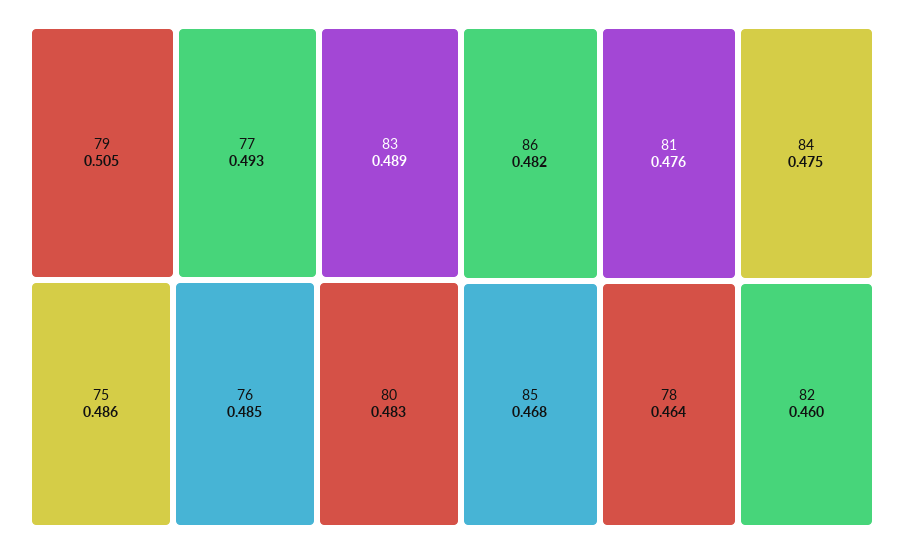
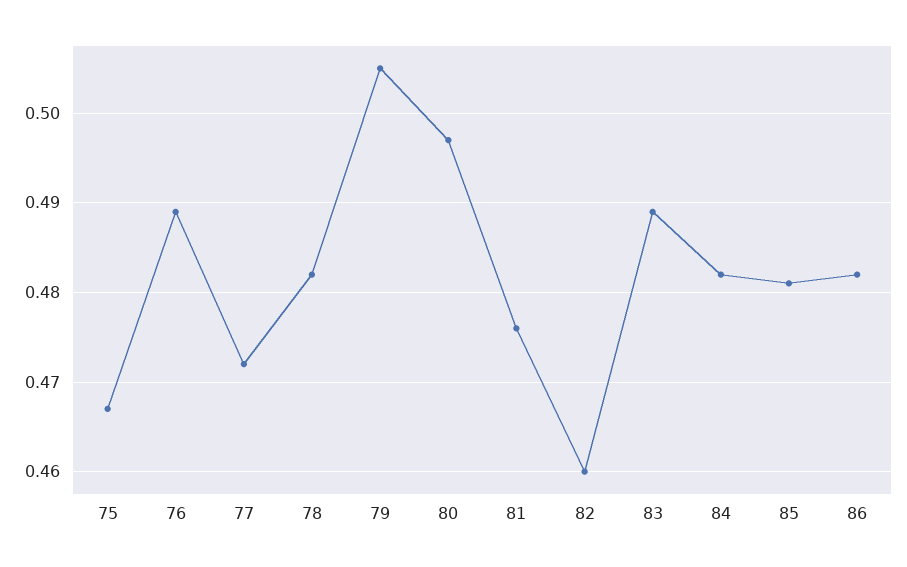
77: 0.493 -> 0.472
75: 0.486 -> 0.467
76: 0.485 -> 0.489
80: 0.483 -> 0.497
84: 0.475 -> 0.482
85: 0.468 -> 0.481
78: 0.464 -> 0.482

